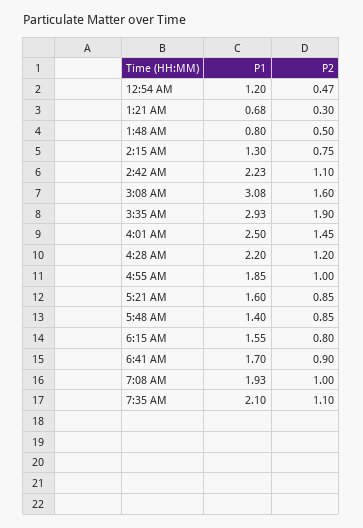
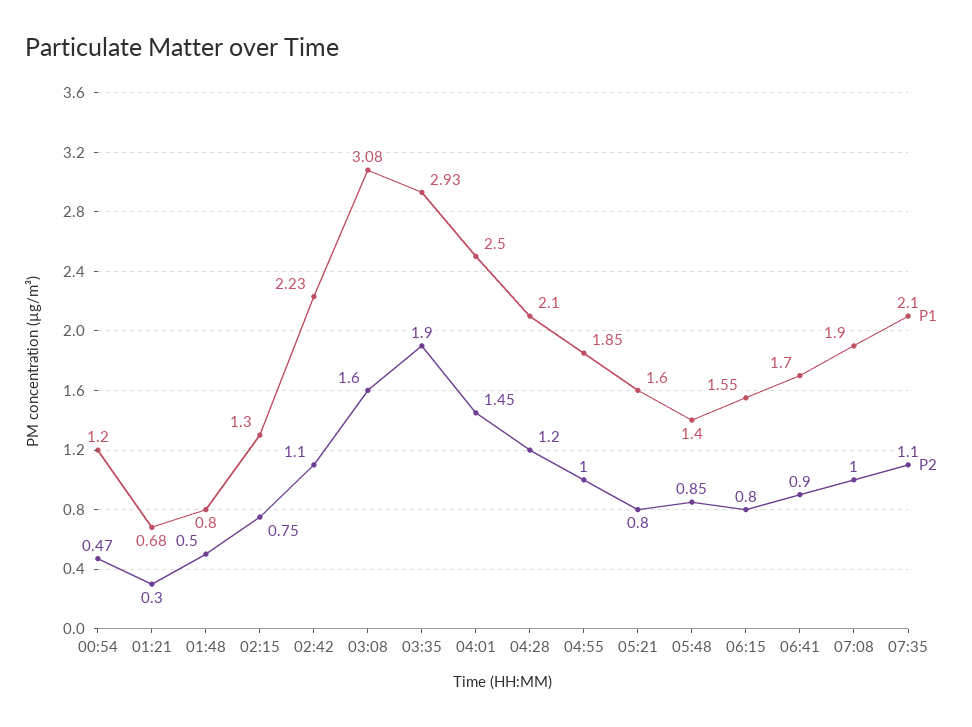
P1, 4:28 AM: 2.2 -> 2.1
P2, 5:21 AM: 0.85 -> 0.8
P1, 7:08 AM: 1.93 -> 1.9

